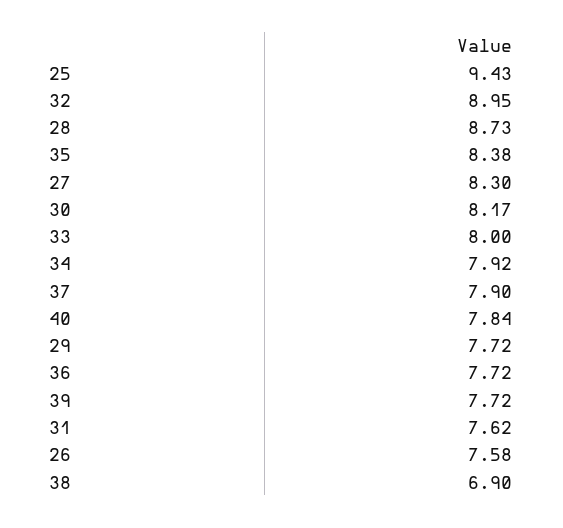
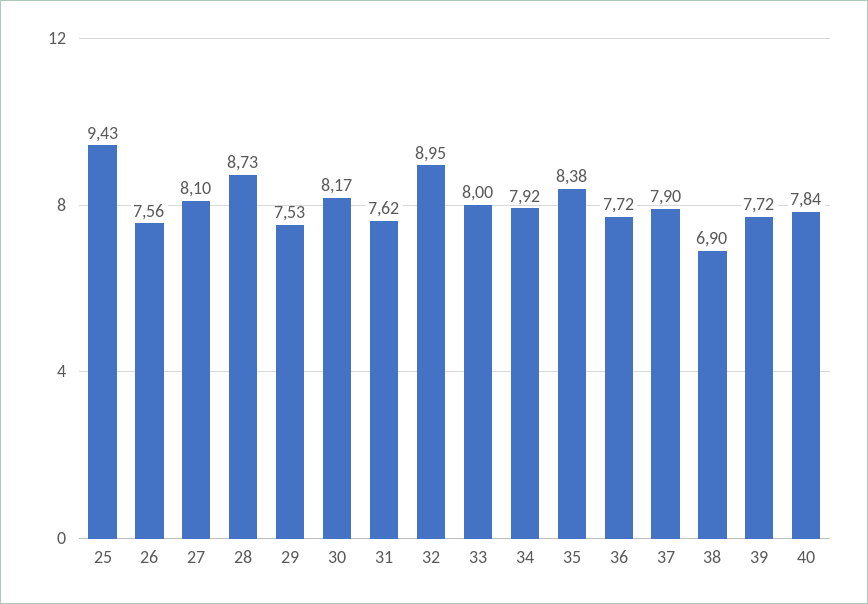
27: 8.3 -> 8.1
29: 7.72 -> 7.53
26: 7.58 -> 7.56

